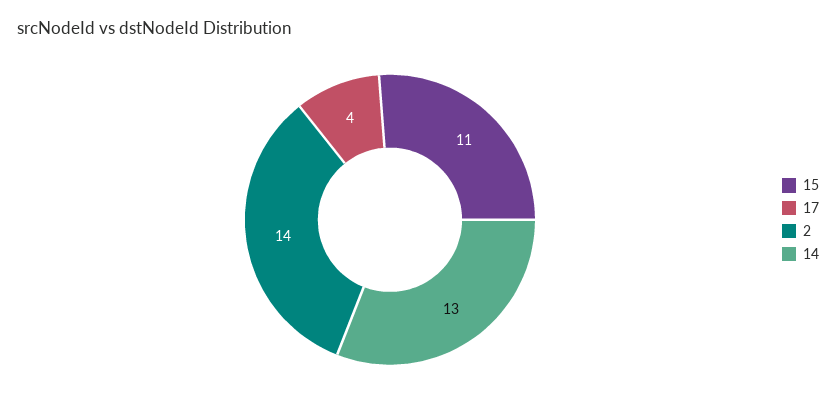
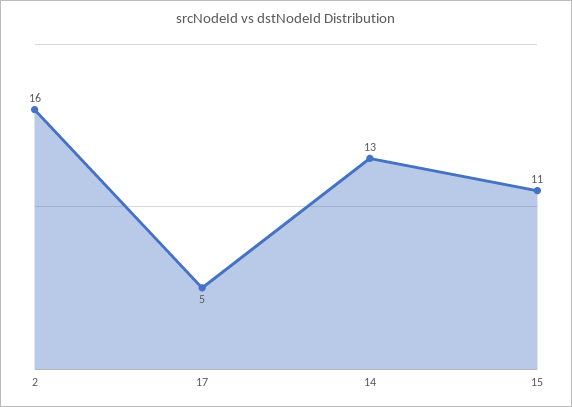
17: 4 -> 5
2: 14 -> 16

